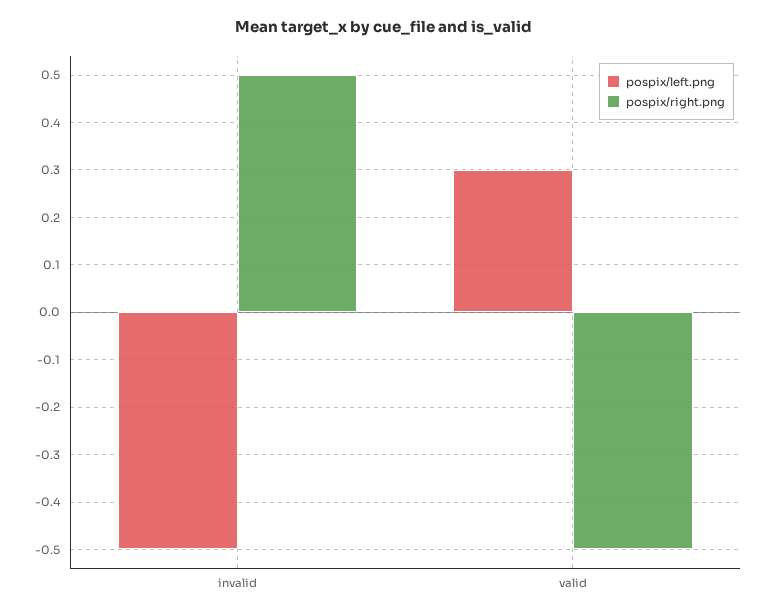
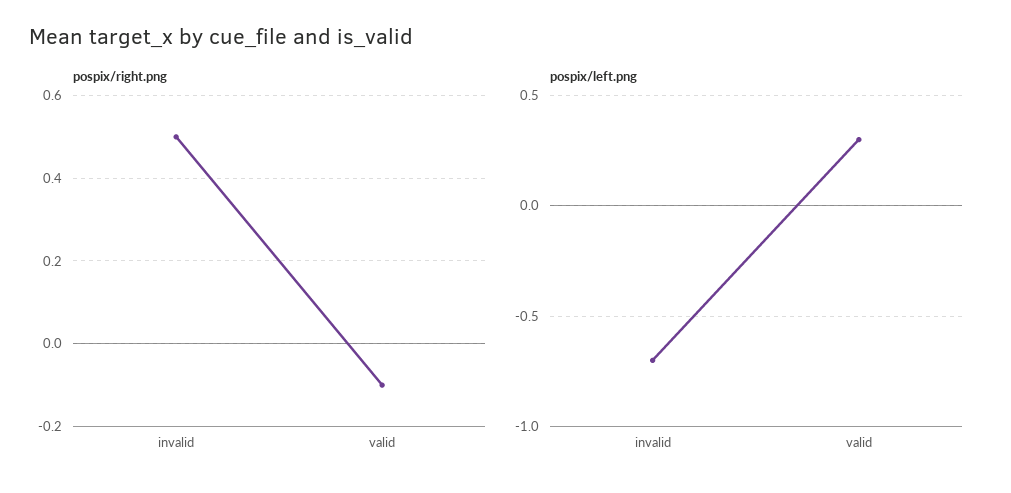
pospix/left.png, invalid: -0.5 -> -0.7
pospix/right.png, valid: -0.5 -> -0.1

